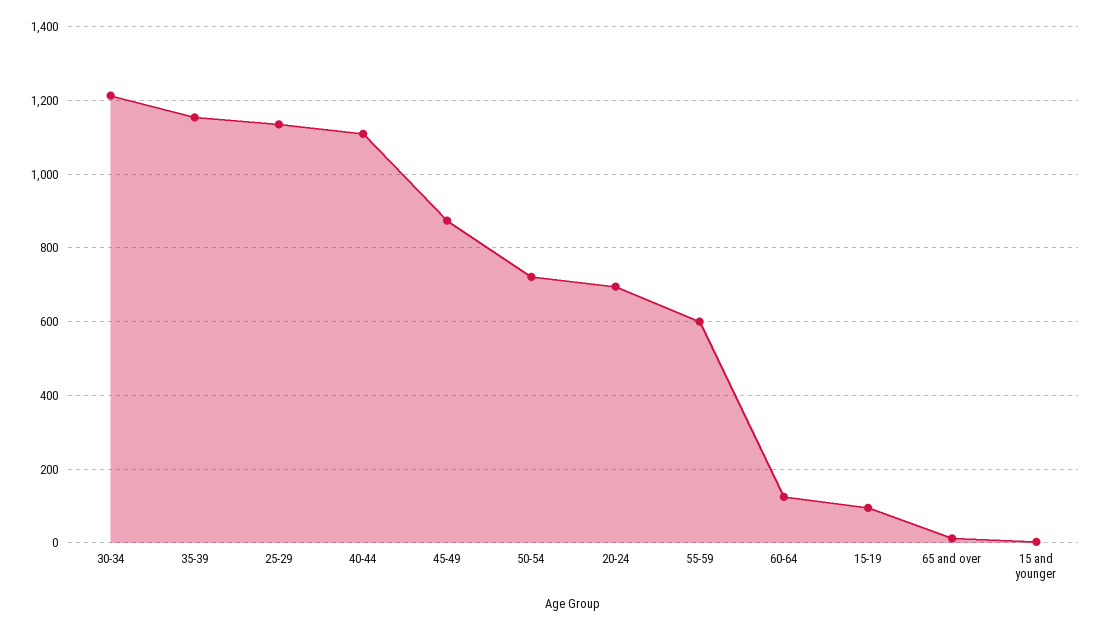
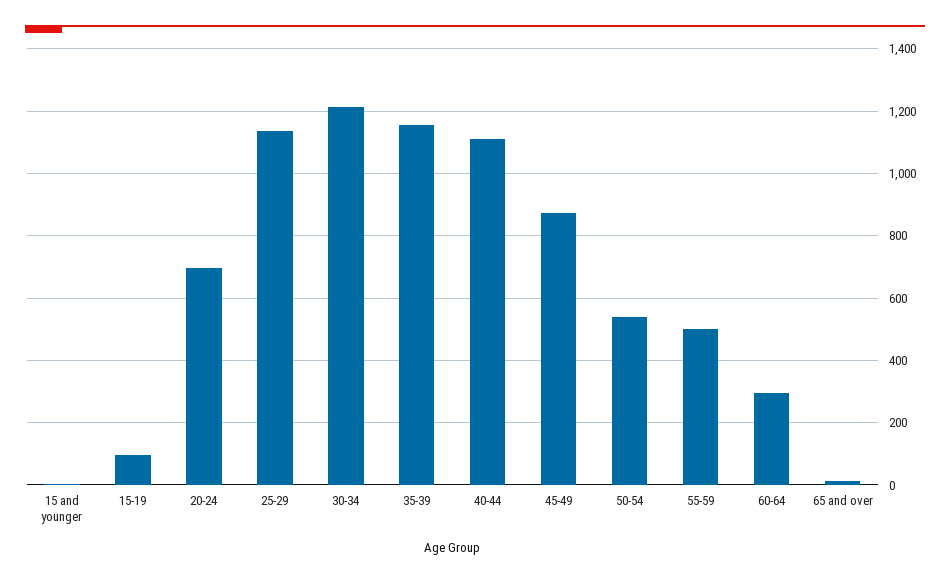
50-54: 720 -> 540
55-59: 600 -> 500
60-64: 120 -> 300

